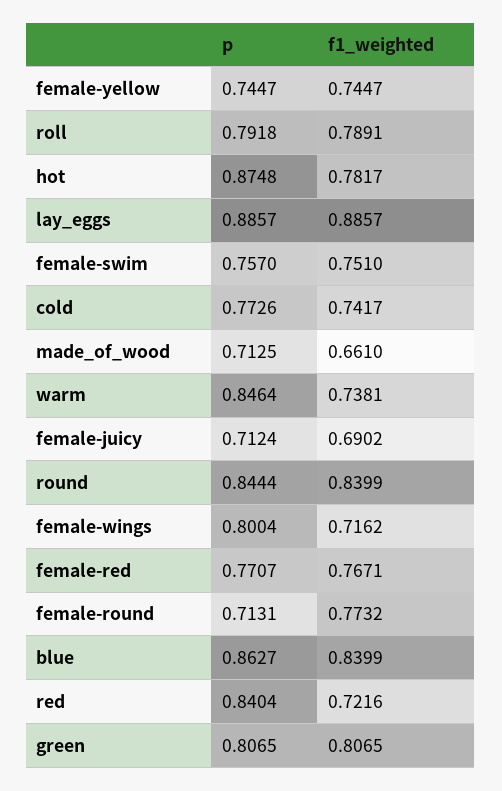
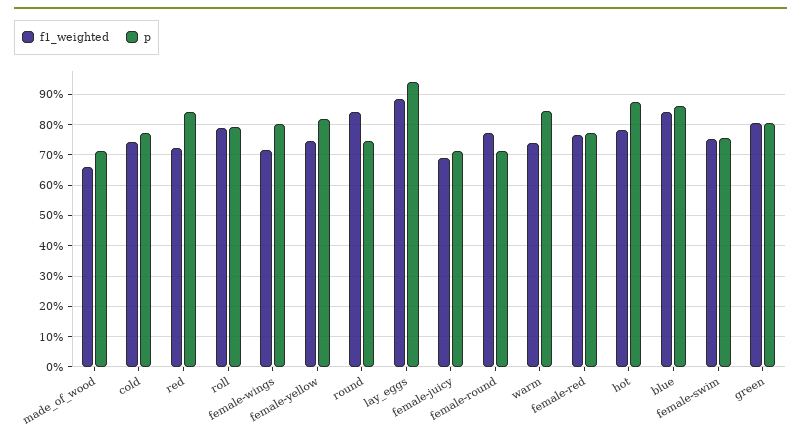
p, female-yellow: 0.7447 -> 0.82
p, lay_eggs: 0.8857 -> 0.94
p, round: 0.8444 -> 0.74

